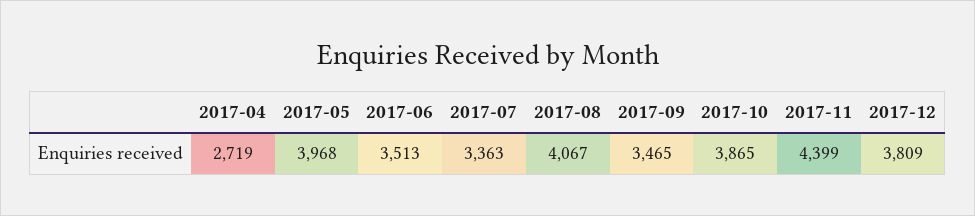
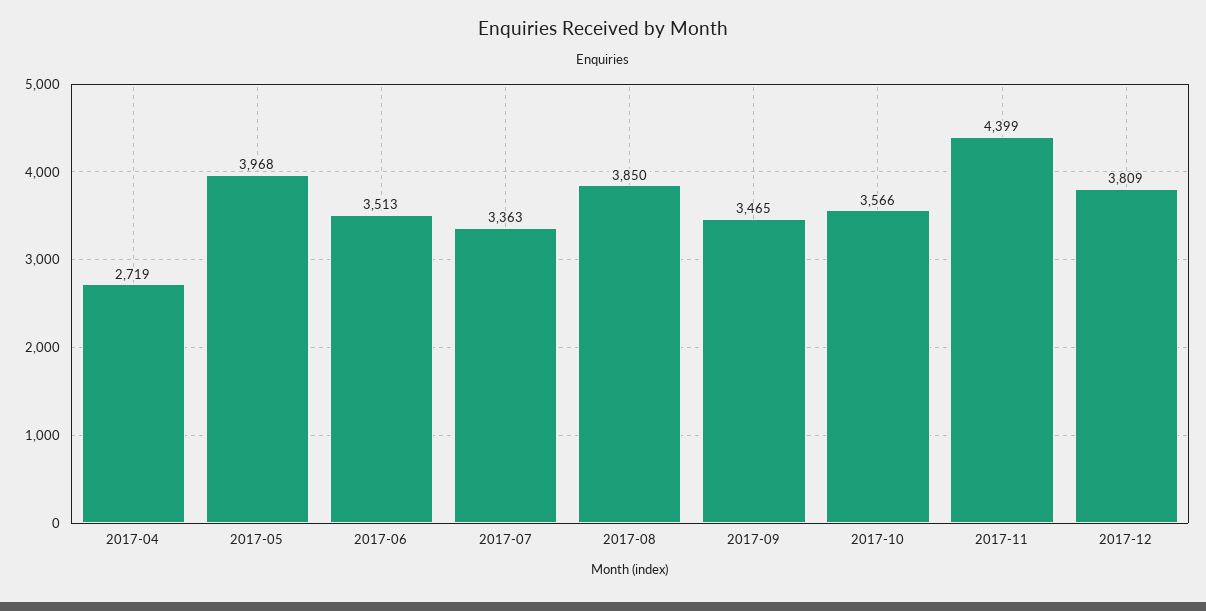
2017-08: 4067 -> 3850
2017-10: 3865 -> 3566

